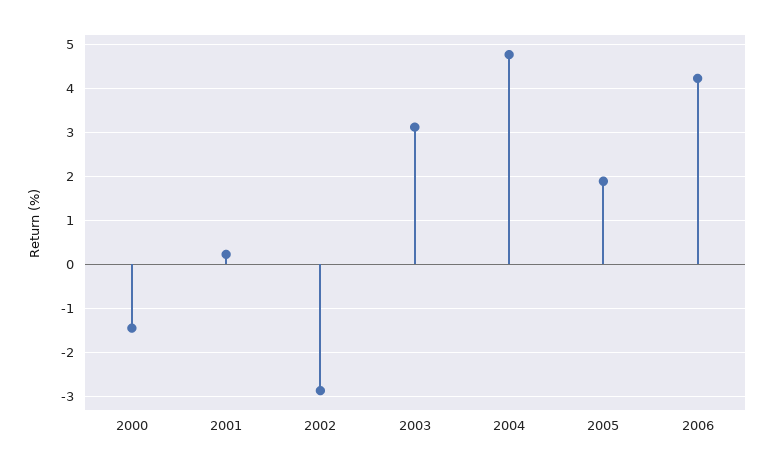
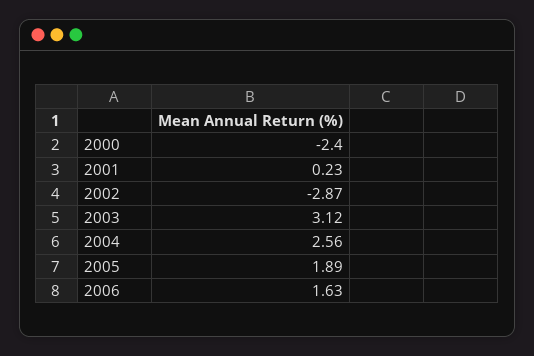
2000: -1.4 -> -2.4
2004: 4.8 -> 2.56
2006: 4.2 -> 1.63

